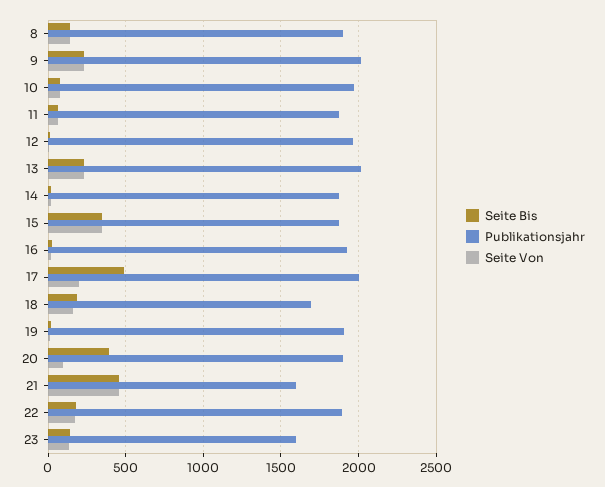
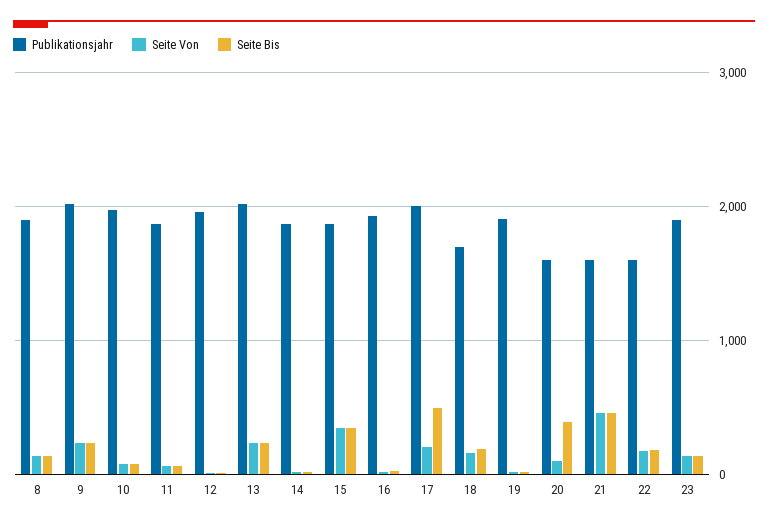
Publikationsjahr, 20: 1900 -> 1600
Publikationsjahr, 22: 1900 -> 1600
Publikationsjahr, 23: 1600 -> 1900

